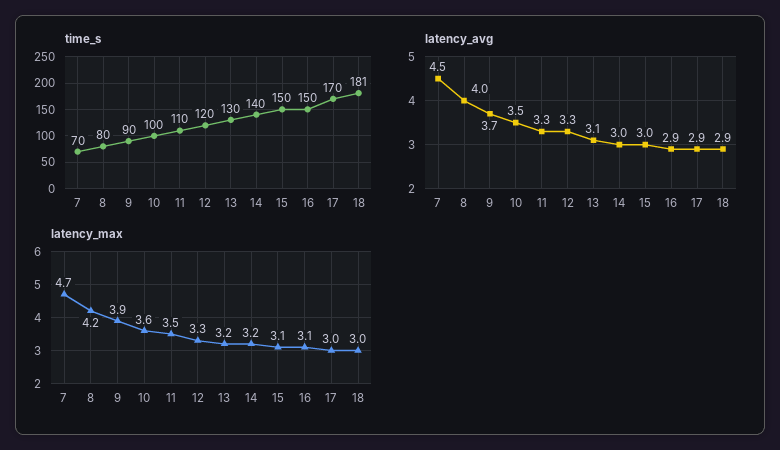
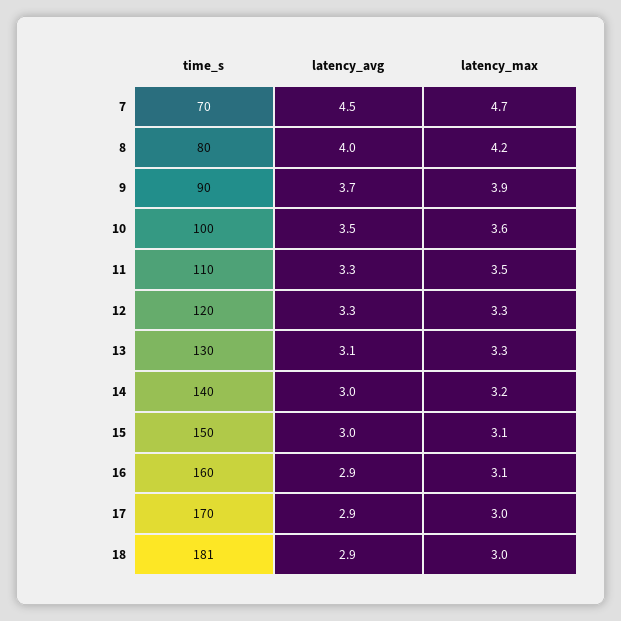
time_s, 16: 150 -> 160
latency_max, 13: 3.2 -> 3.3

